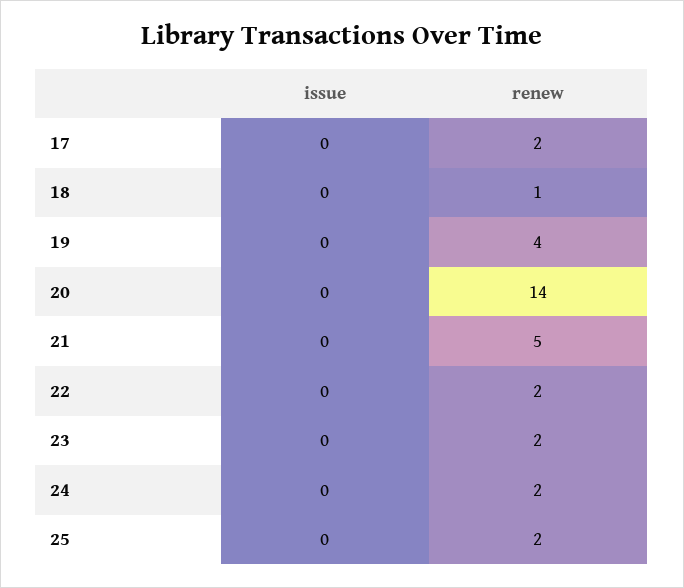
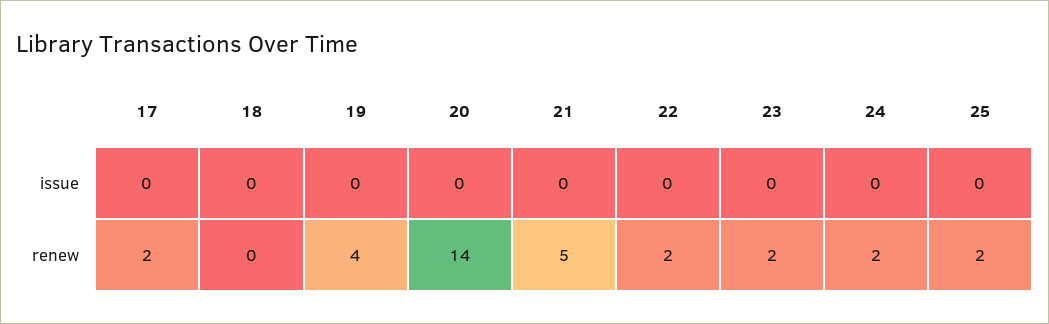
renew, 18: 1 -> 0

